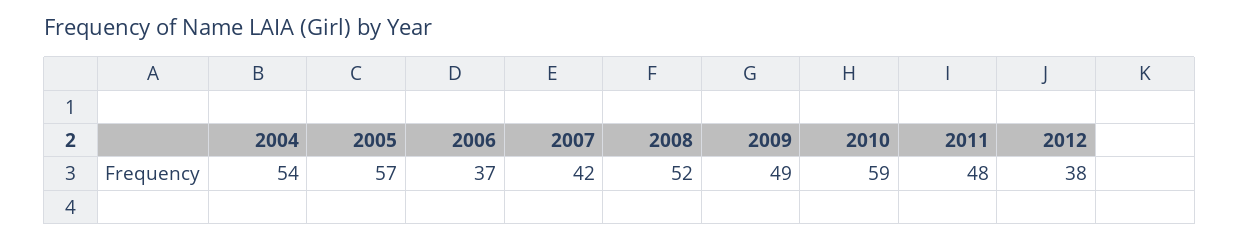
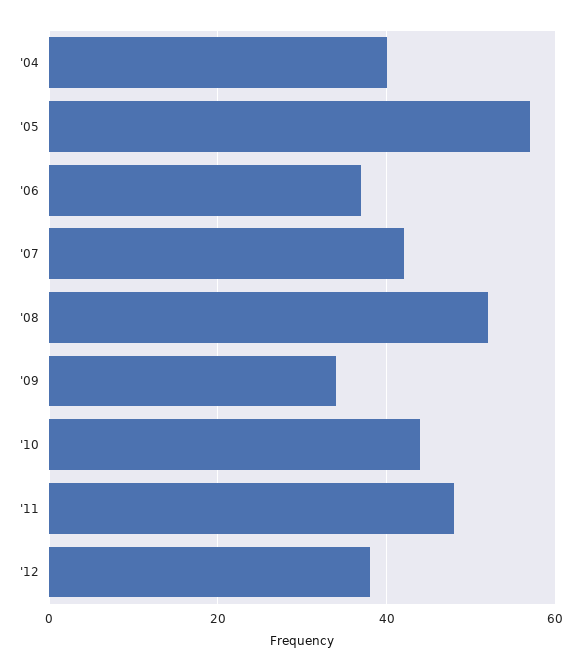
2004: 54 -> 40
2009: 49 -> 35
2010: 59 -> 45

